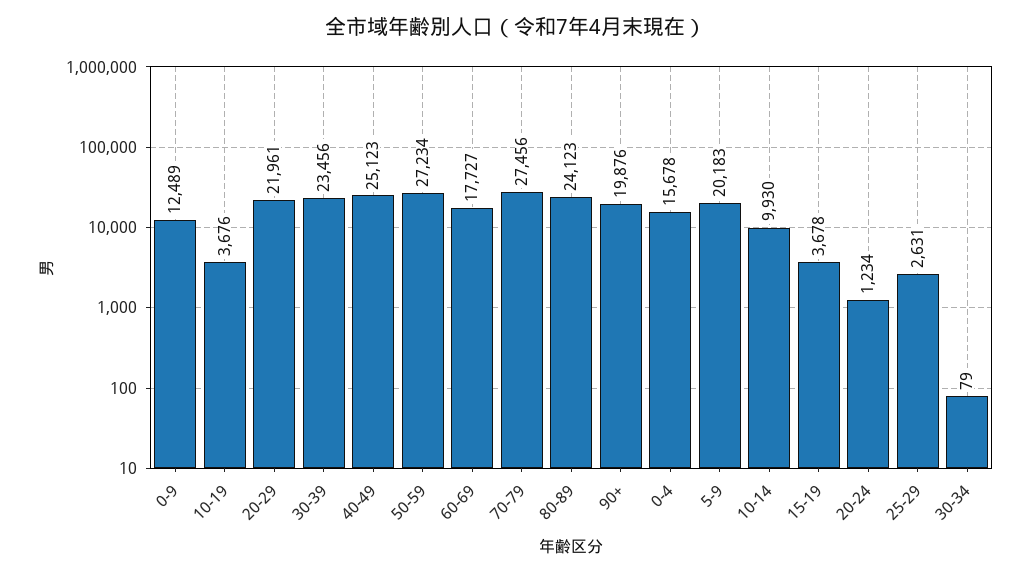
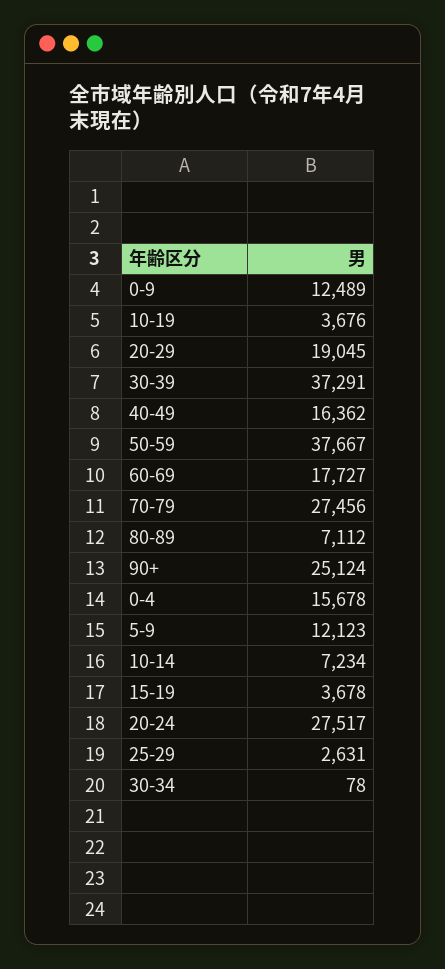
20-29: 21961 -> 19045
30-39: 23456 -> 37291
40-49: 25123 -> 16362
50-59: 27234 -> 37667
80-89: 24123 -> 7112
90+: 19876 -> 25124
5-9: 20183 -> 12123
10-14: 9930 -> 7234
20-24: 1234 -> 27517
30-34: 79 -> 78

